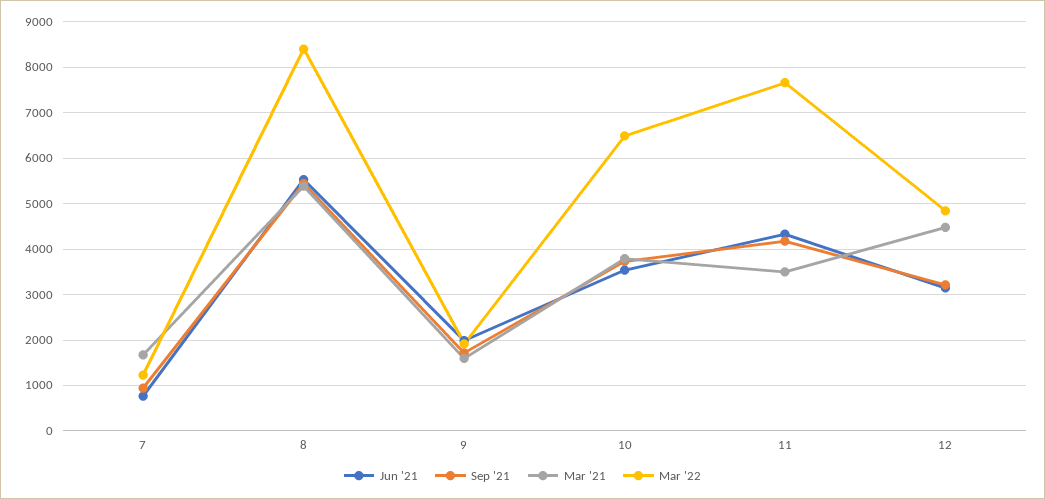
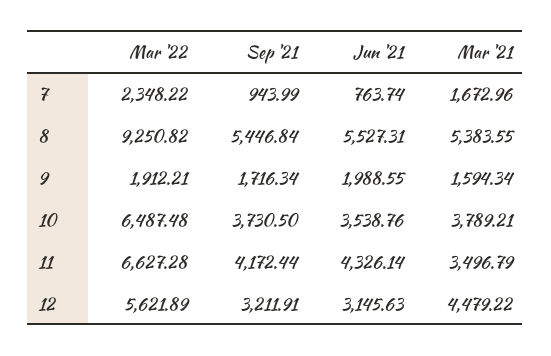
Mar '22, 7: 1200 -> 2348.22
Mar '22, 8: 8400 -> 9250.82
Mar '22, 11: 7600 -> 6627.28
Mar '22, 12: 4800 -> 5621.89

